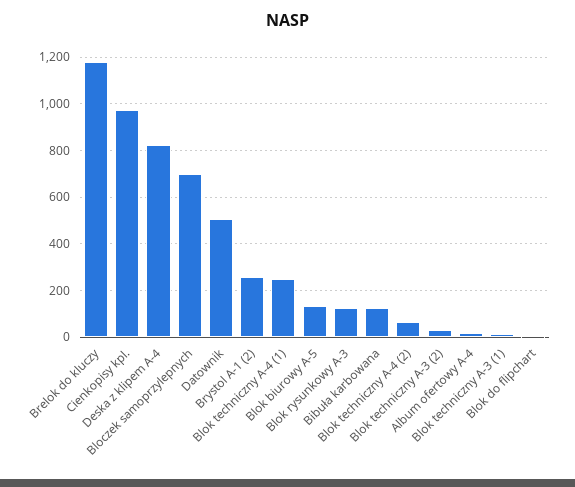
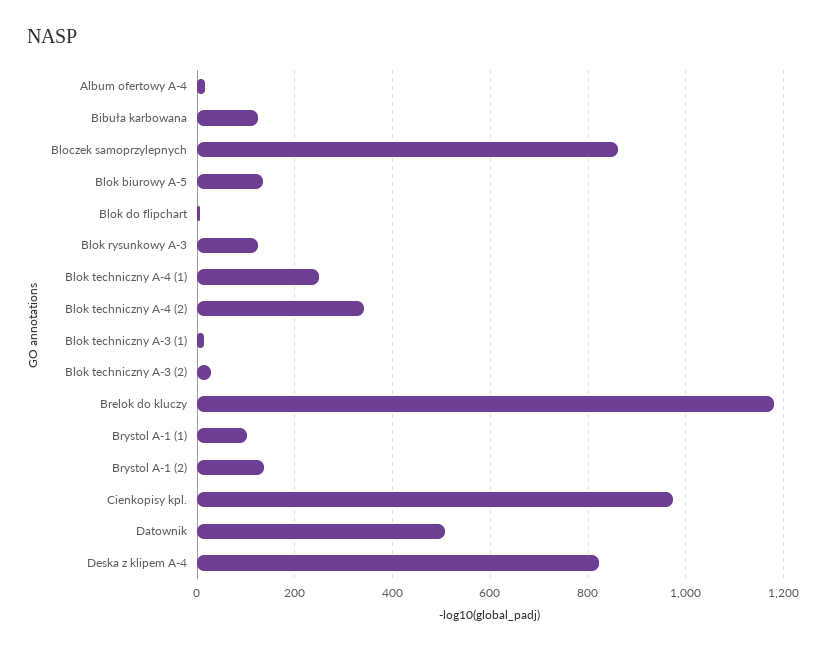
Bloczek samoprzylepnych: 700 -> 860
Brystol A-1 (2): 250 -> 140
Blok techniczny A-4 (2): 50 -> 340
Brystol A-1 (1): none -> 100

